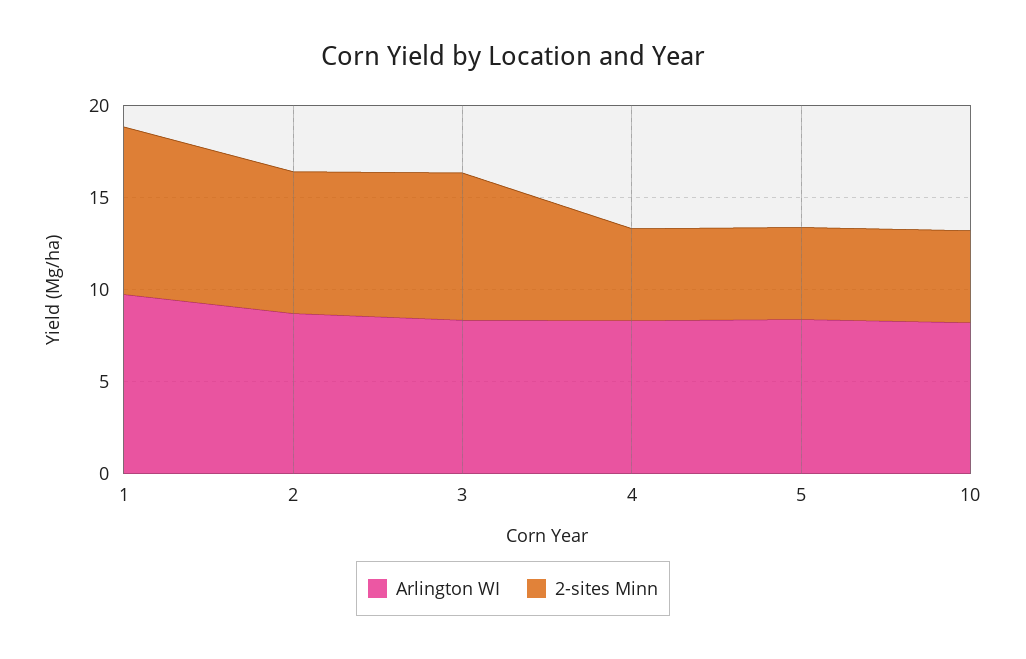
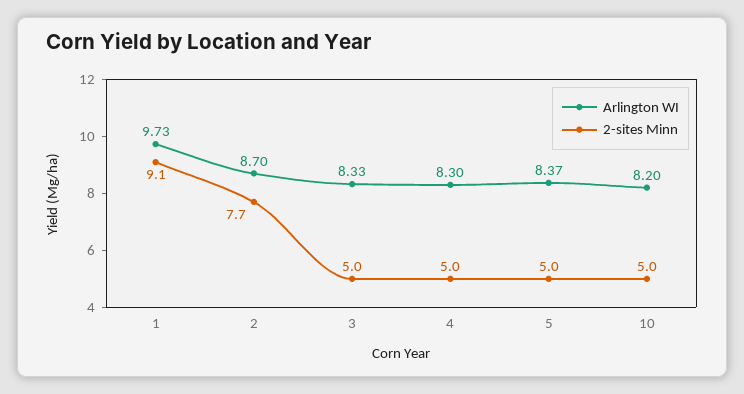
2-sites Minn, 3: 8 -> 5

